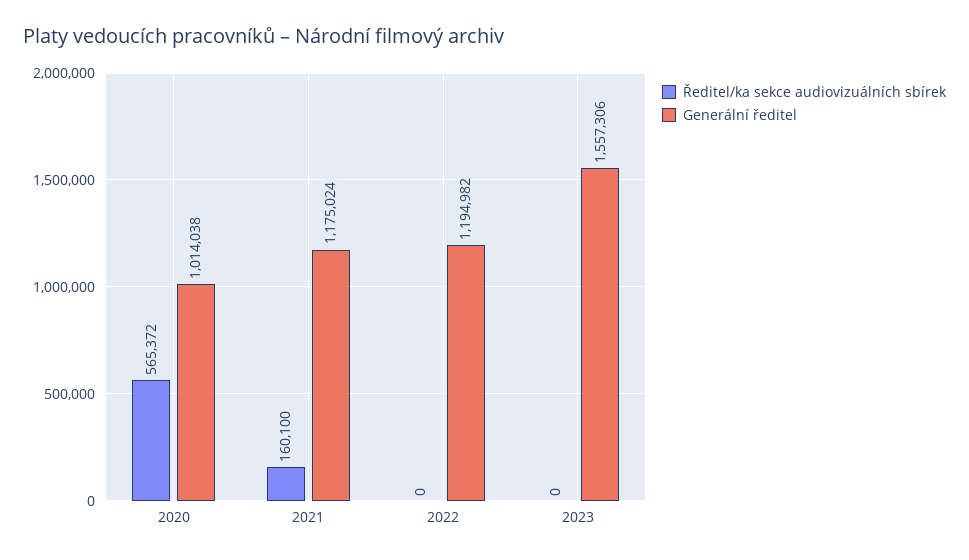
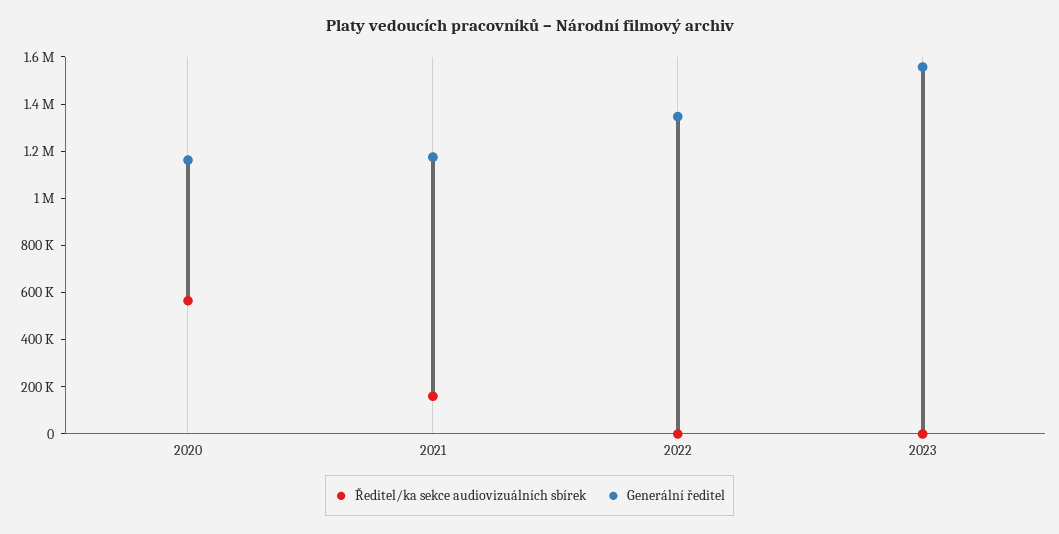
Generální ředitel, 2020: 1014038 -> 1150000
Generální ředitel, 2022: 1194982 -> 1350000

